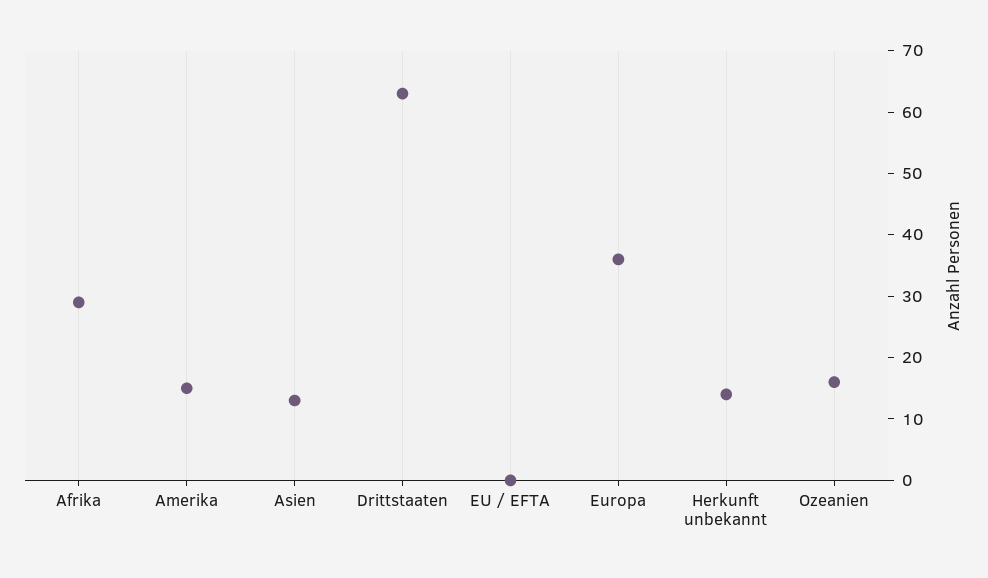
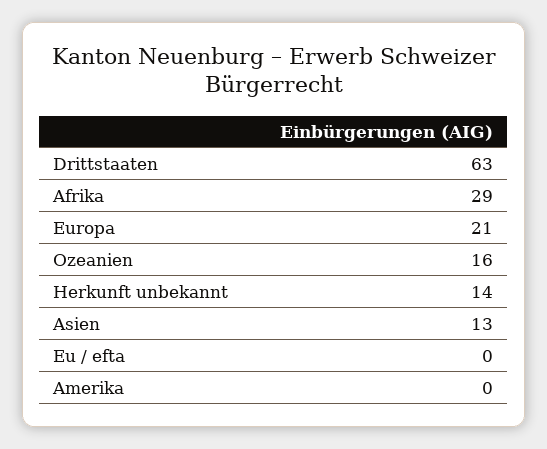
Amerika: 15 -> 0
Europa: 35 -> 21

